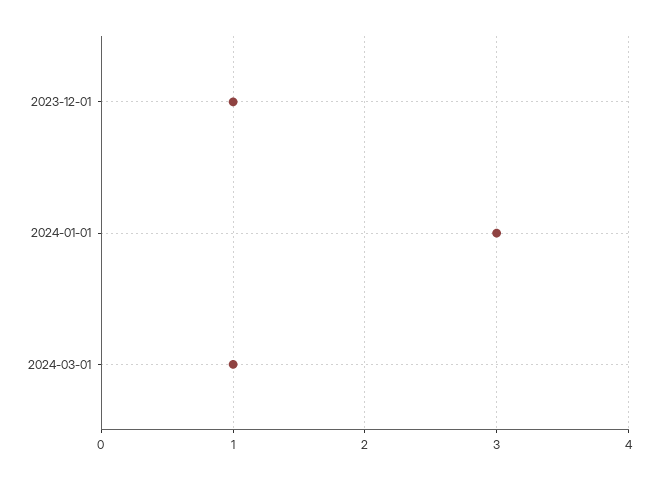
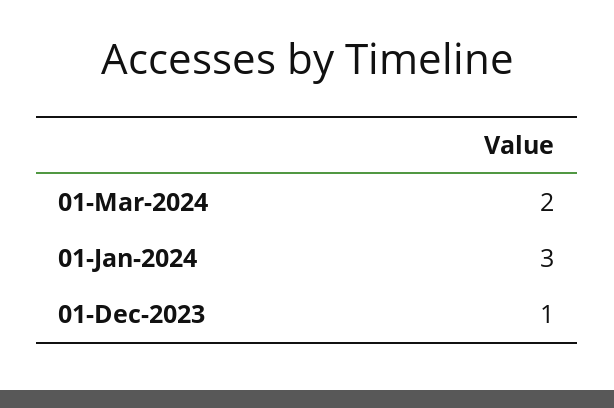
2024-03-01: 1 -> 2

